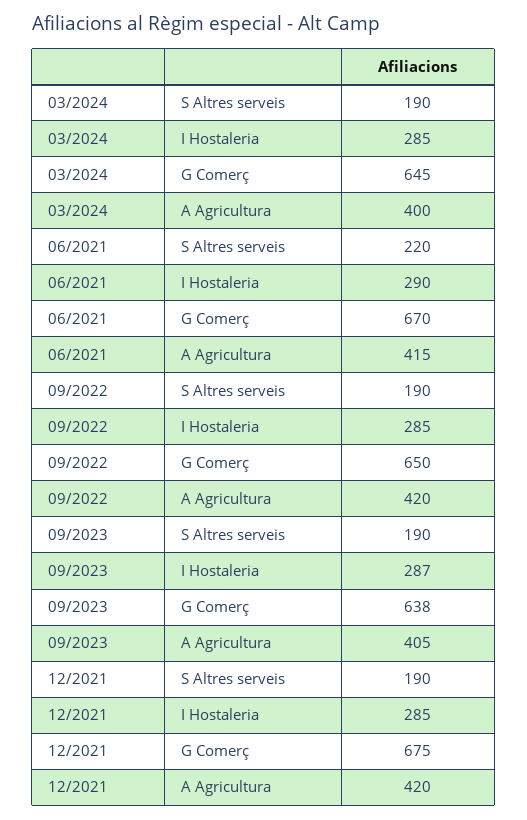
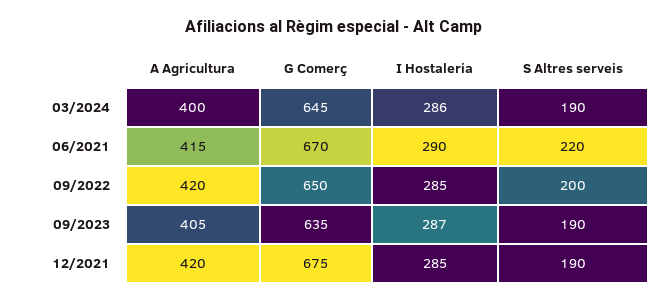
03/2024, I Hostaleria: 285 -> 286
09/2022, S Altres serveis: 190 -> 200
09/2023, G Comerç: 638 -> 635

